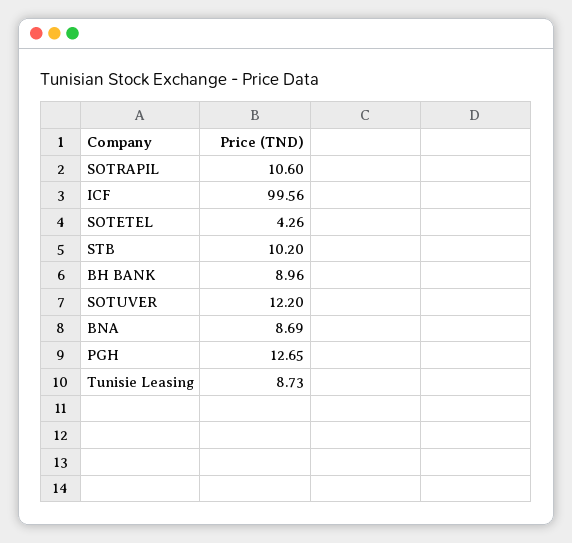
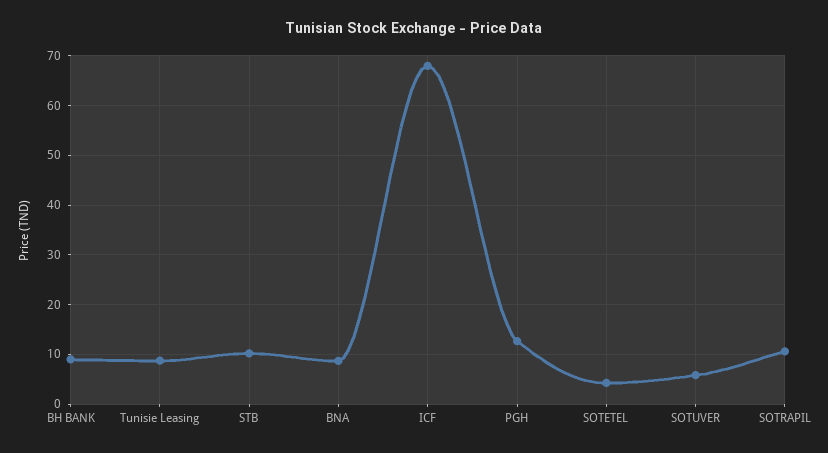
ICF: 99.56 -> 68
SOTUVER: 12.2 -> 6

